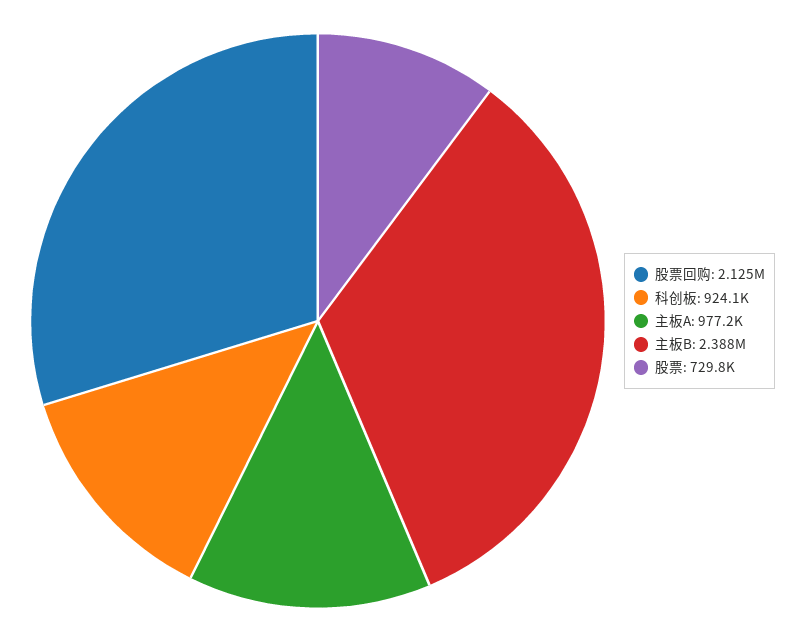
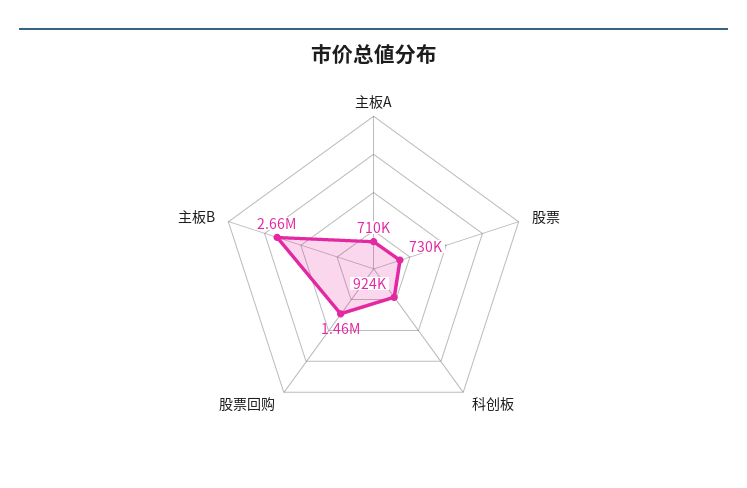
股票回购: 2125000 -> 1460000
主板A: 977200 -> 710000
主板B: 2388000 -> 2660000

